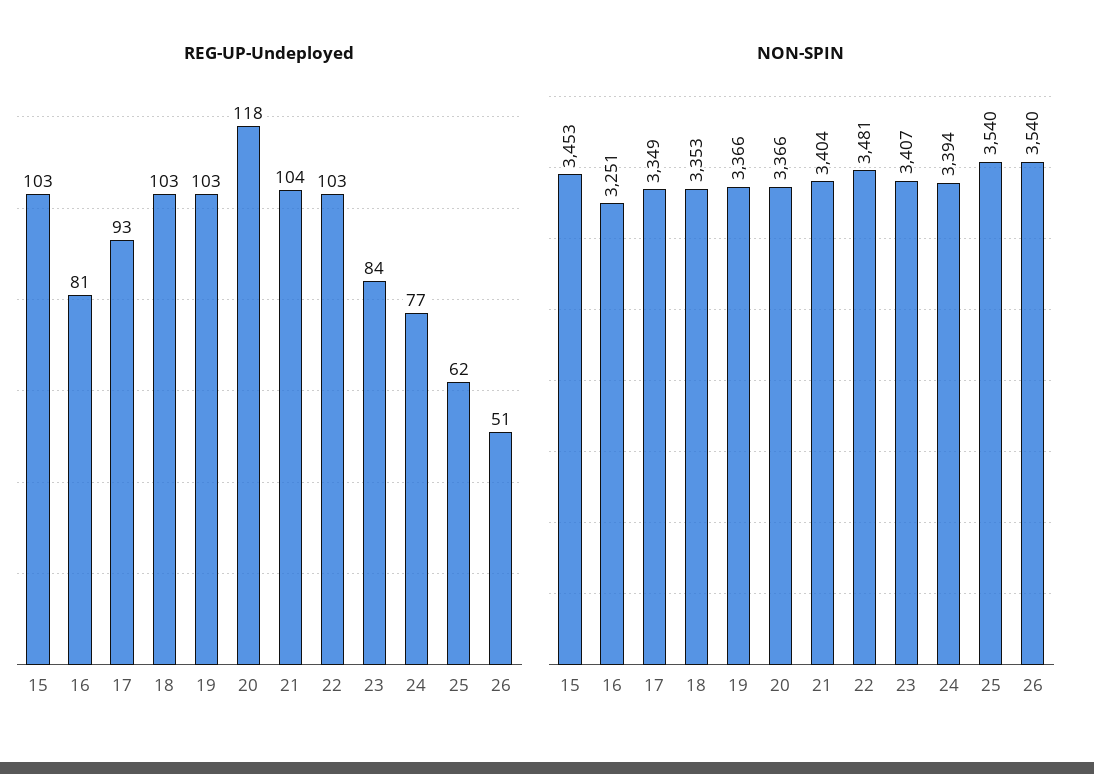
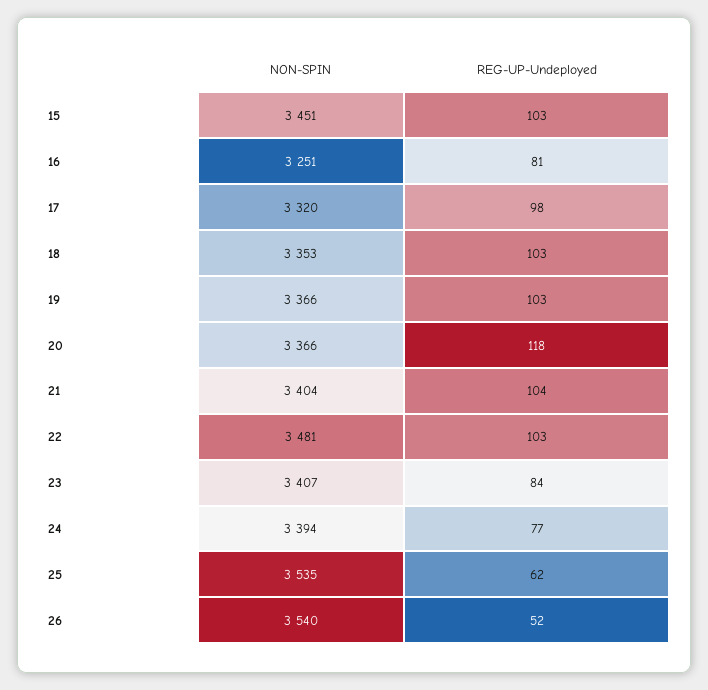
REG-UP-Undeployed, 17: 93 -> 98
REG-UP-Undeployed, 26: 51 -> 52
NON-SPIN, 15: 3453 -> 3451
NON-SPIN, 17: 3349 -> 3320
NON-SPIN, 25: 3540 -> 3535

